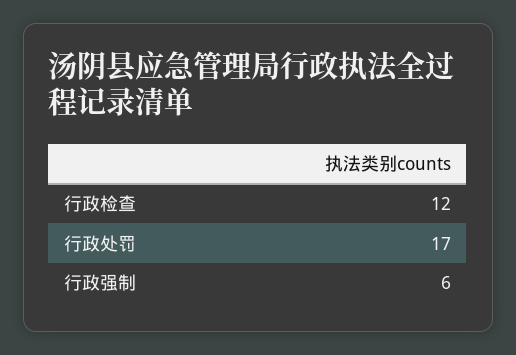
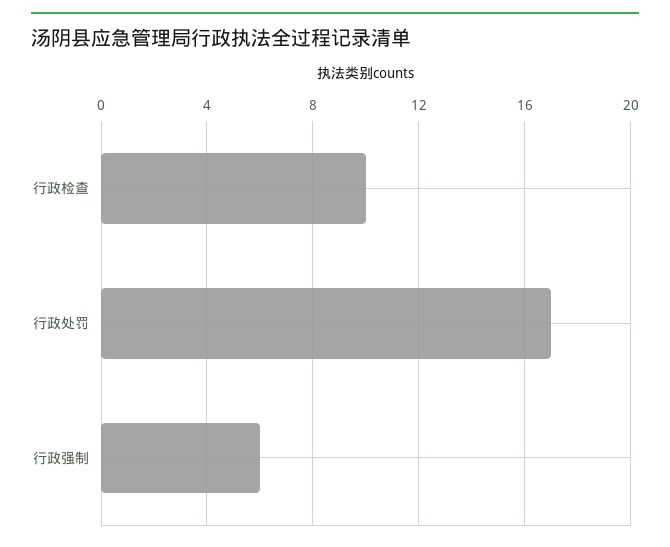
行政检查: 12 -> 10

